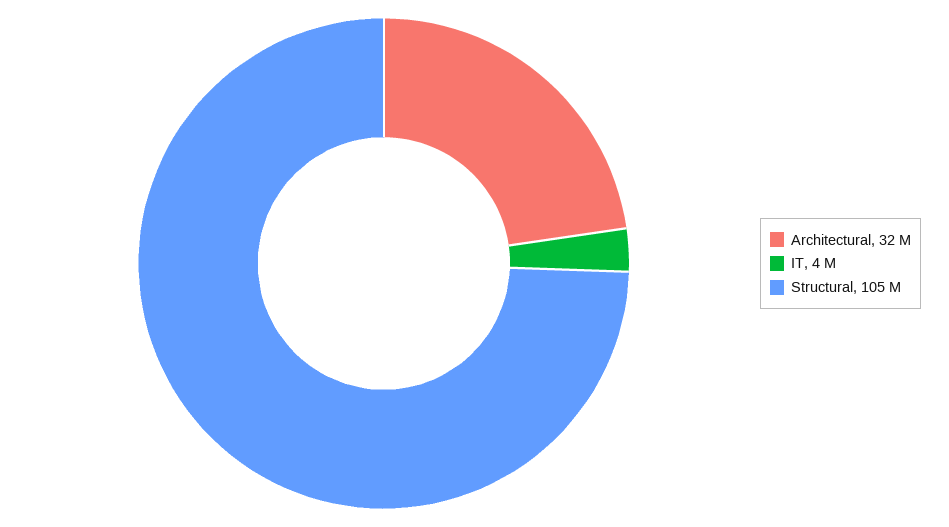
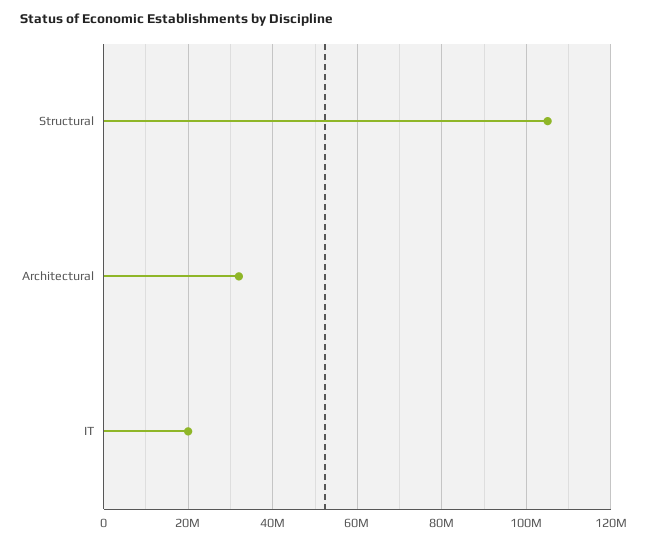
IT: 4000000 -> 20000000

